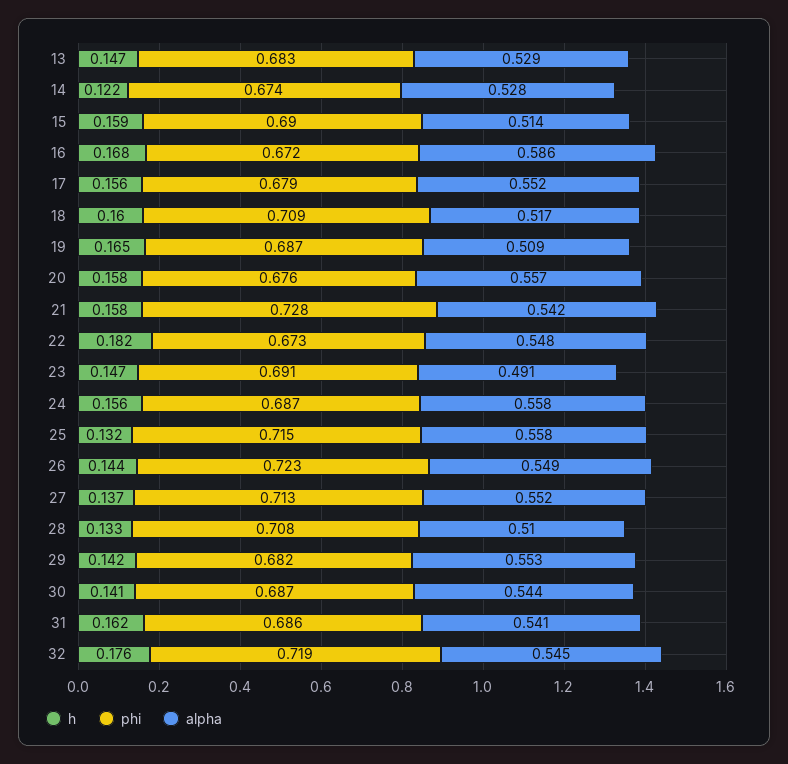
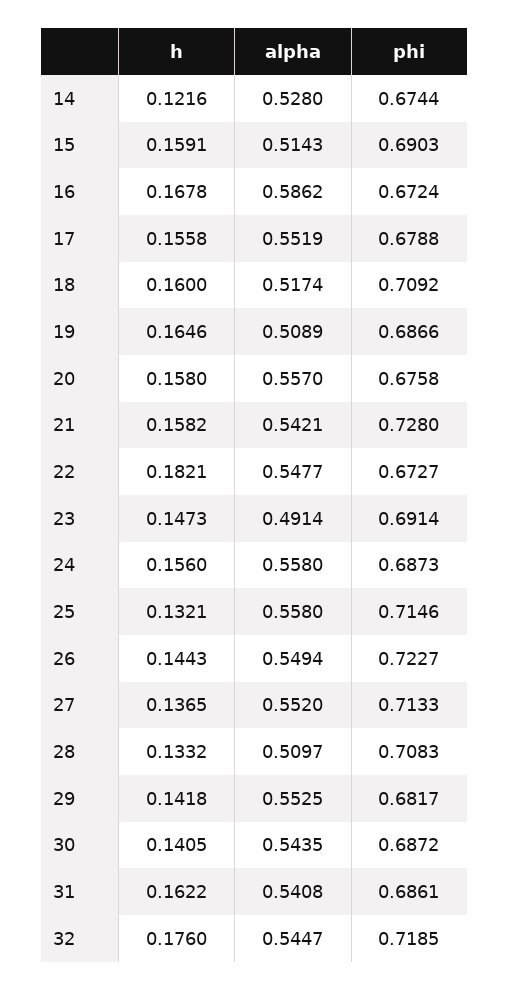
h, 13: 0.147 -> none
phi, 13: 0.683 -> none
alpha, 13: 0.529 -> none

